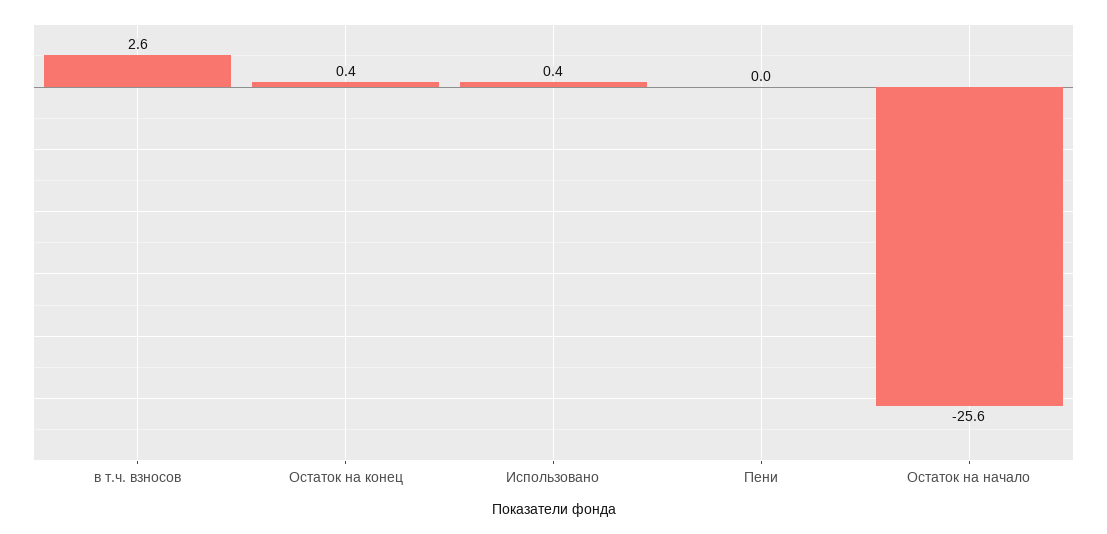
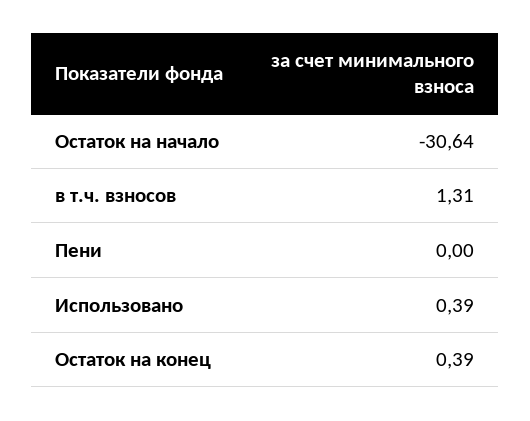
в т.ч. взносов: 2.6 -> 1.31
Остаток на начало: -25.6 -> -30.64

